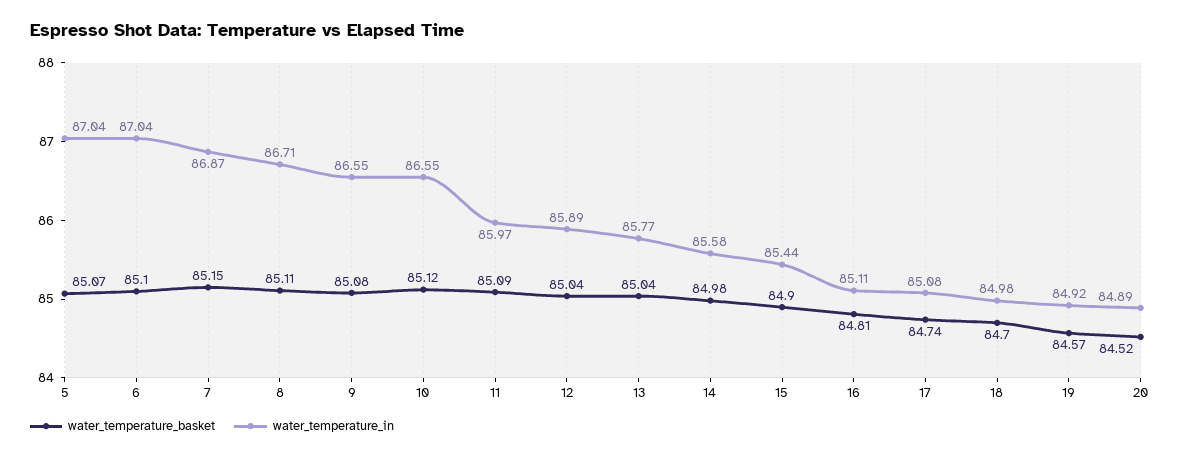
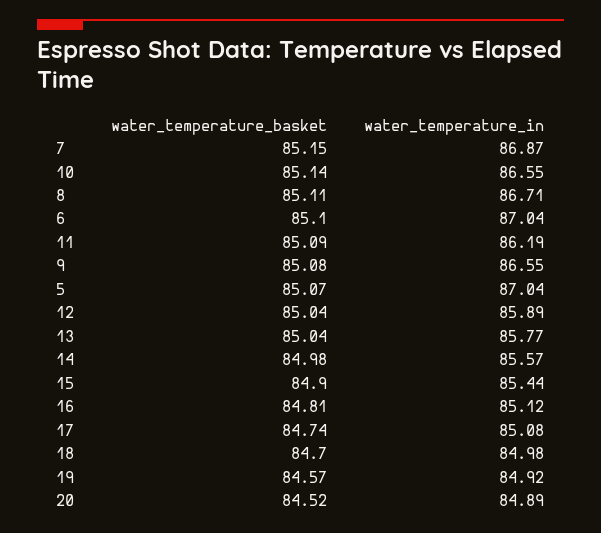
water_temperature_basket, 10: 85.12 -> 85.14
water_temperature_in, 11: 85.97 -> 86.19
water_temperature_in, 14: 85.58 -> 85.57
water_temperature_in, 16: 85.11 -> 85.12

